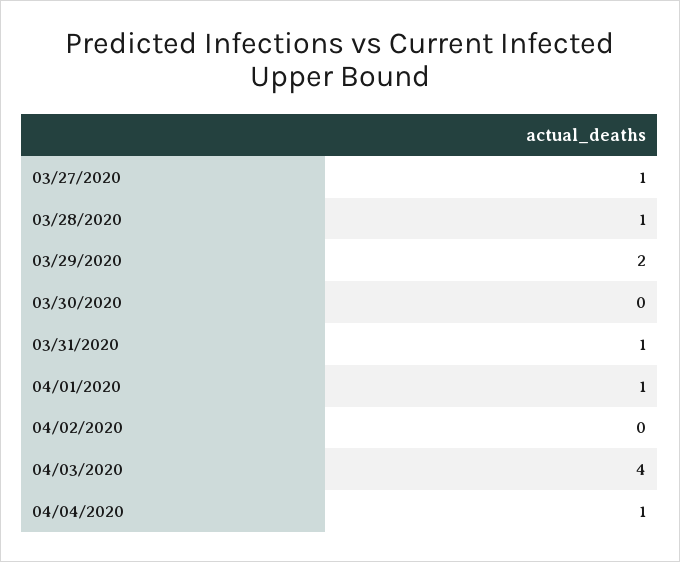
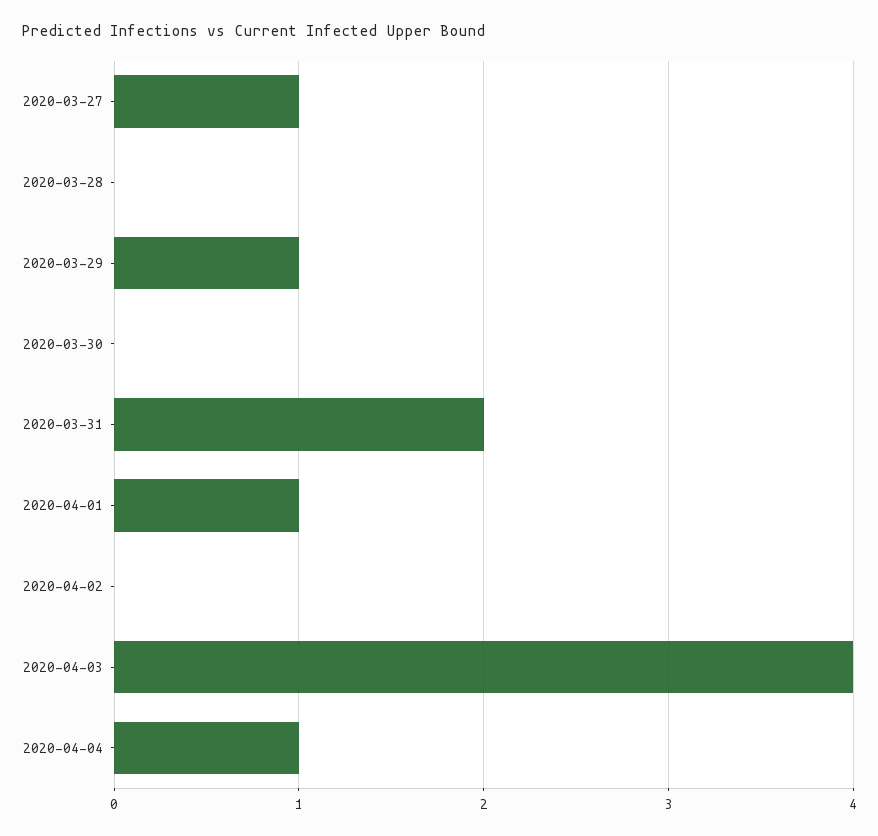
03/28/2020: 1 -> 0
03/29/2020: 2 -> 1
03/31/2020: 1 -> 2

